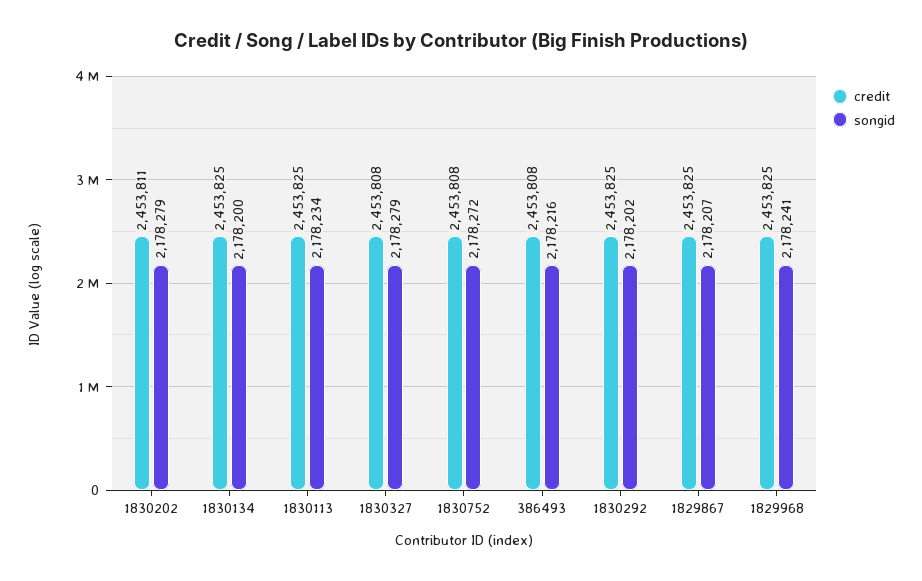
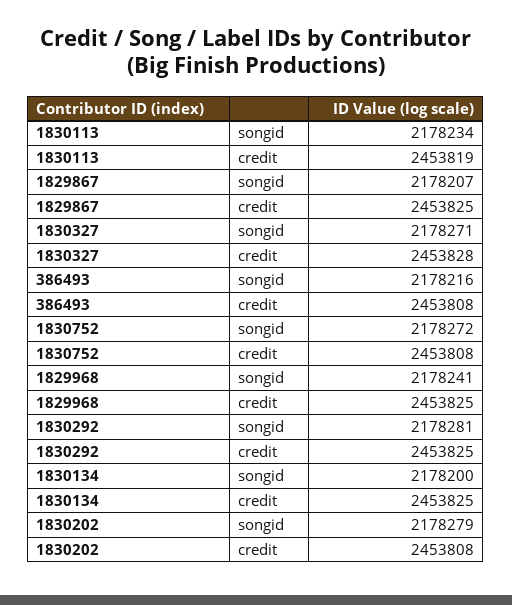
credit, 1830202: 2453811 -> 2453808
credit, 1830113: 2453825 -> 2453819
credit, 1830327: 2453808 -> 2453828
songid, 1830327: 2178279 -> 2178271
songid, 1830292: 2178202 -> 2178281

